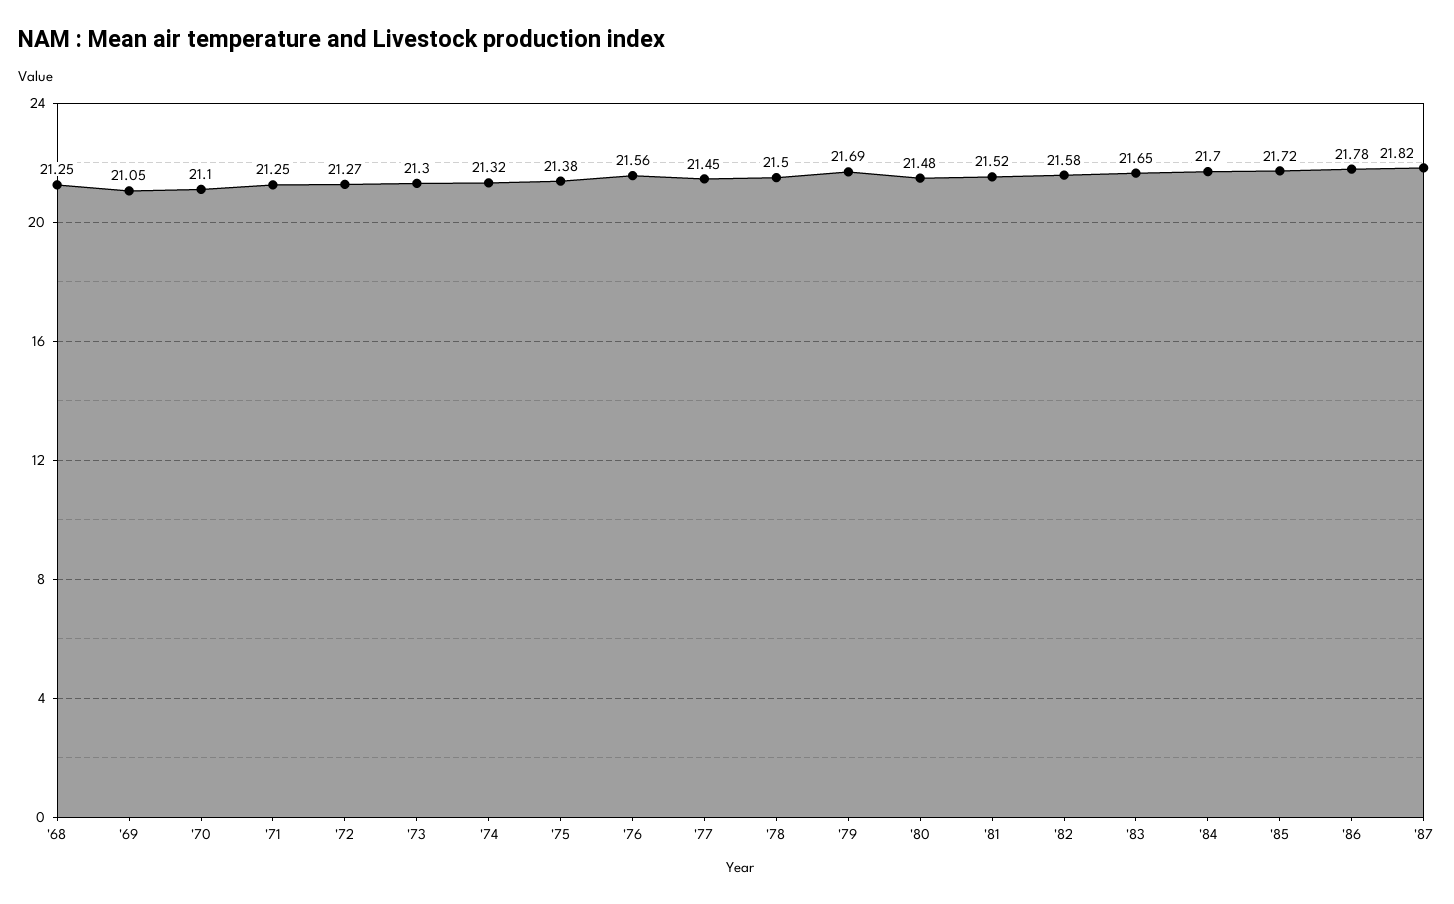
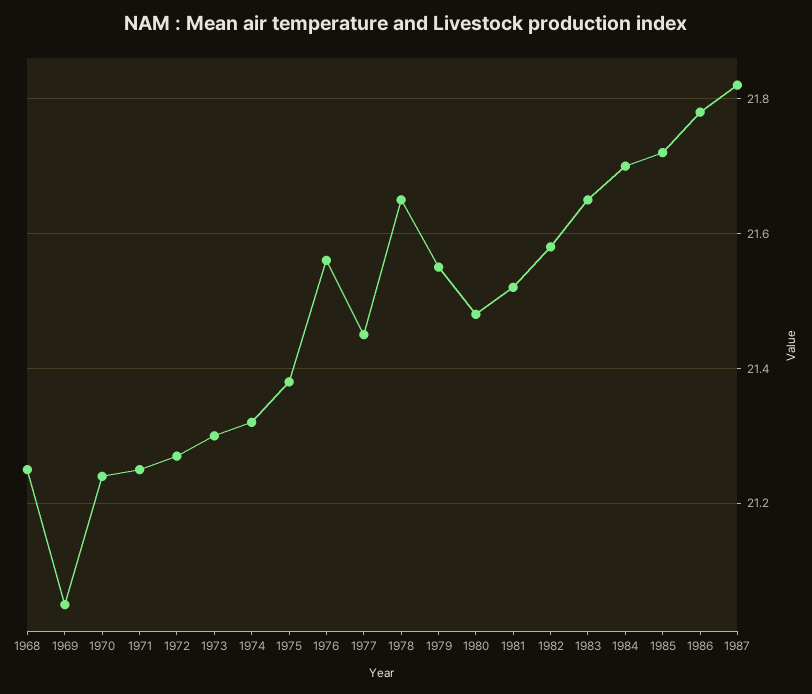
'70: 21.1 -> 21.25
'78: 21.5 -> 21.65
'79: 21.69 -> 21.55

